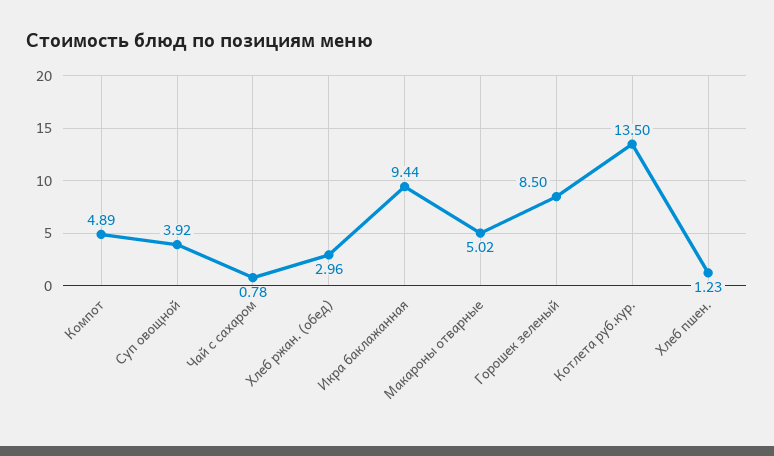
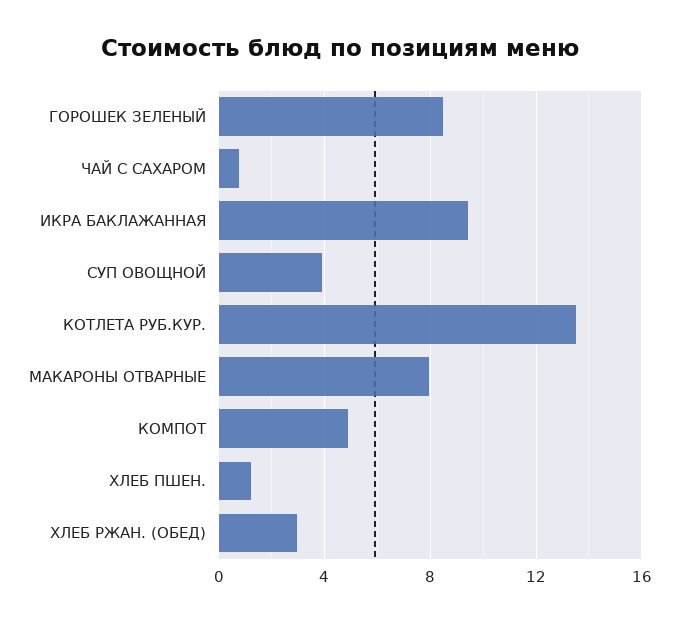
Макароны отварные: 5.02 -> 8

